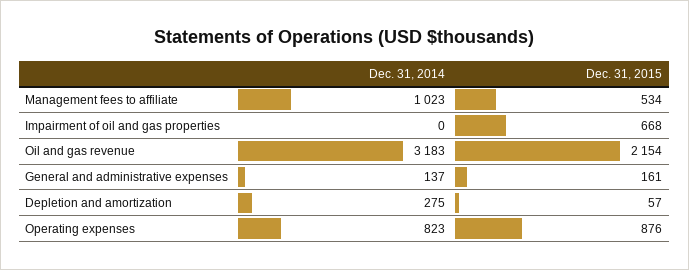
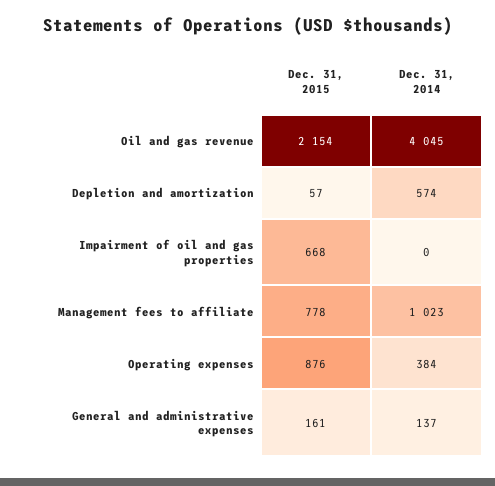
Dec. 31, 2015, Management fees to affiliate: 534 -> 778
Dec. 31, 2014, Oil and gas revenue: 3183 -> 4045
Dec. 31, 2014, Depletion and amortization: 275 -> 574
Dec. 31, 2014, Operating expenses: 823 -> 384

